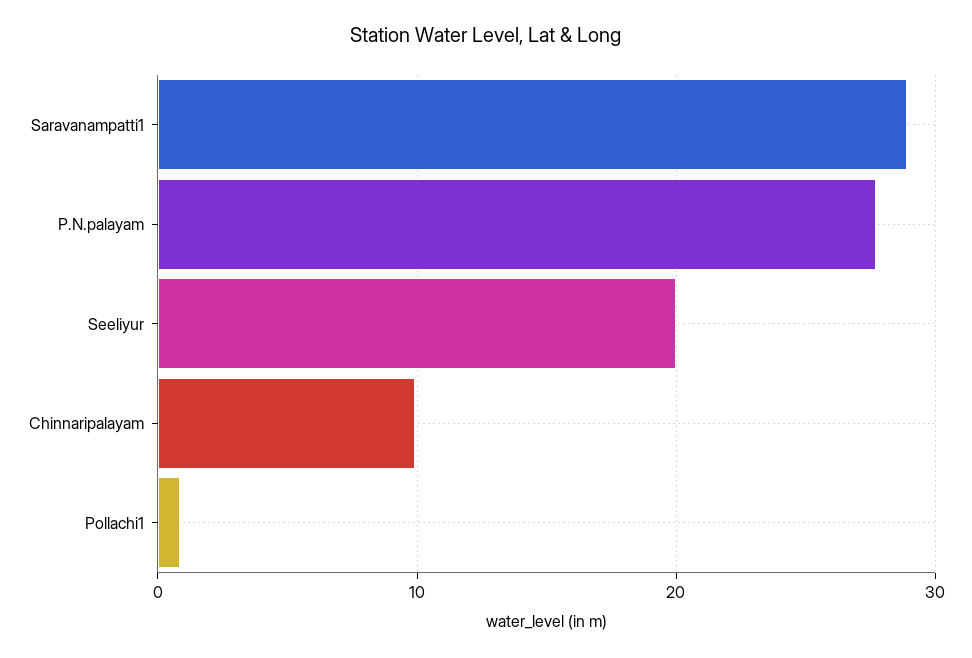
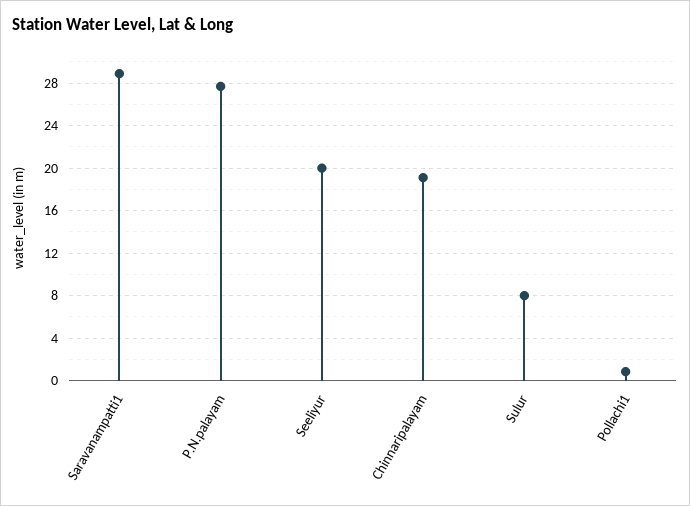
Chinnaripalayam: 10 -> 19
Sulur: none -> 8

